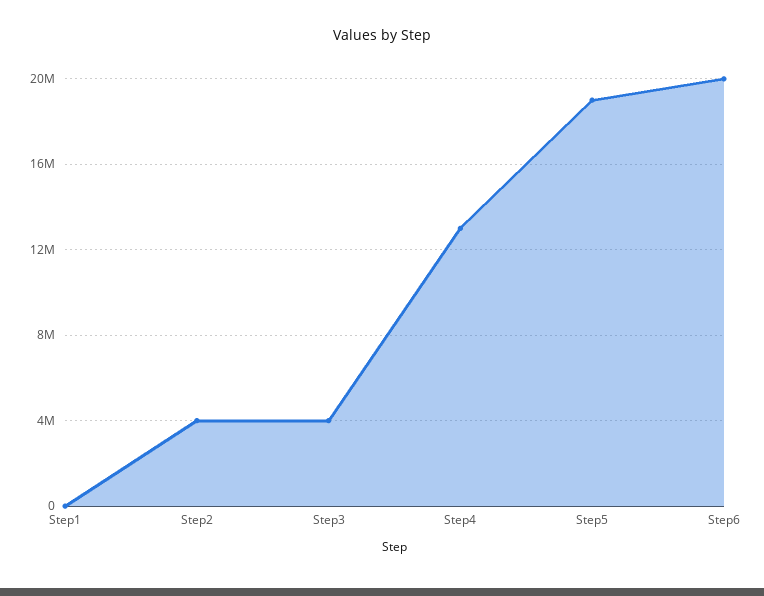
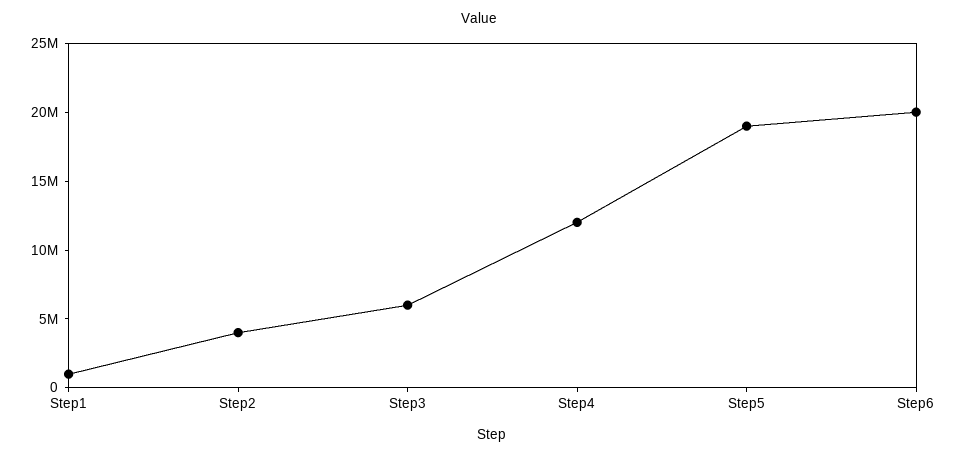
Step1: 0 -> 1000000
Step3: 4000000 -> 6000000
Step4: 13000000 -> 12000000

